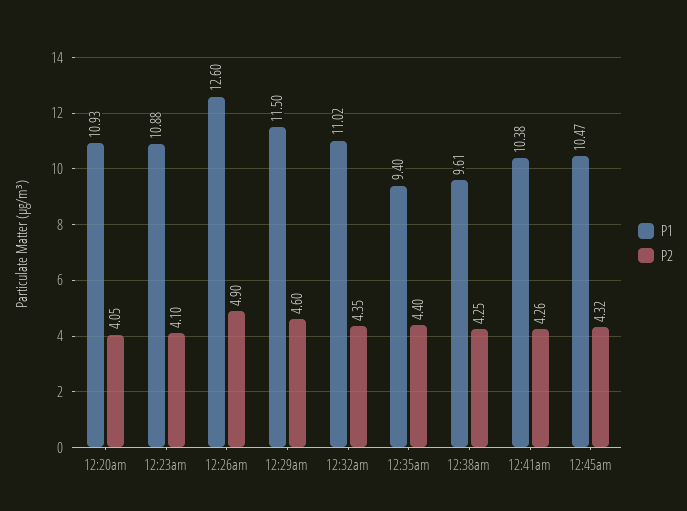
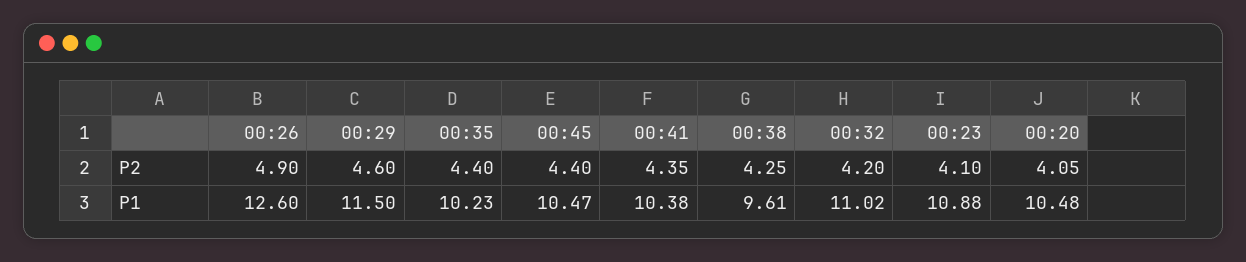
P1, 12:20am: 10.93 -> 10.48
P2, 12:32am: 4.35 -> 4.2
P1, 12:35am: 9.4 -> 10.23
P2, 12:41am: 4.26 -> 4.35
P2, 12:45am: 4.32 -> 4.4

